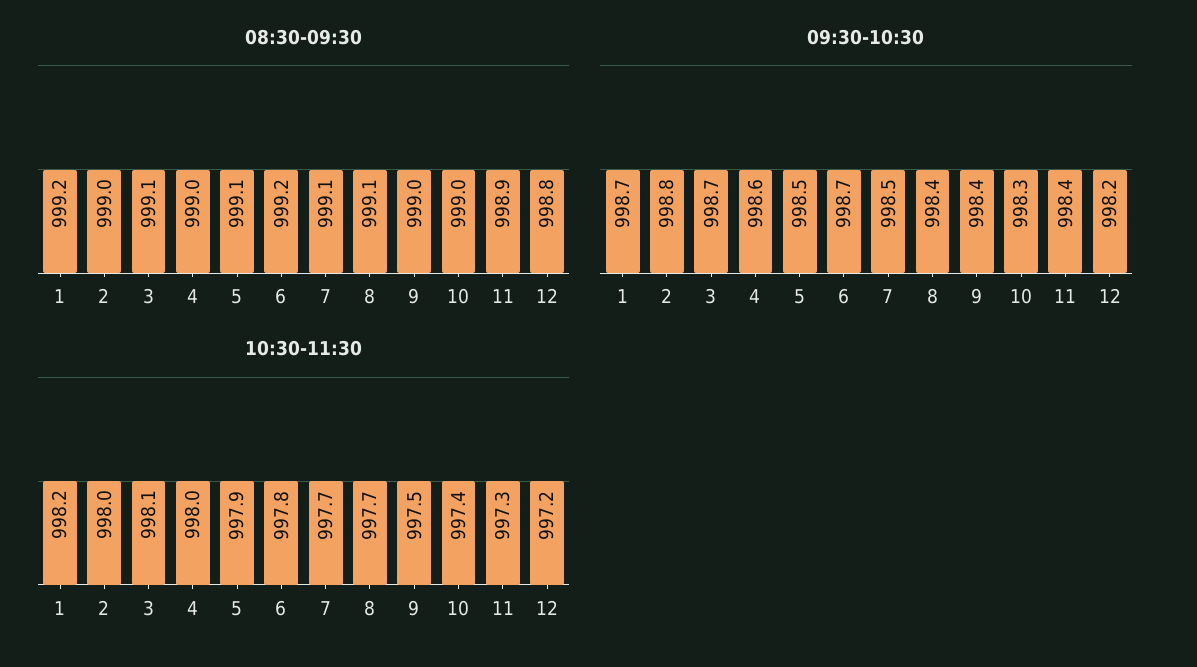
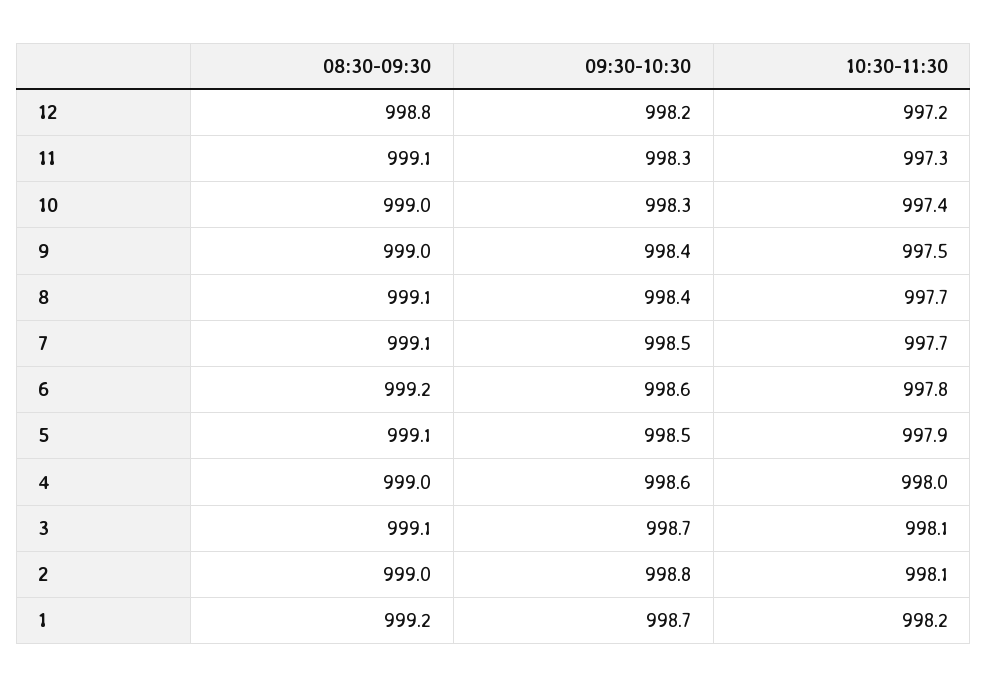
08:30-09:30, 11: 998.9 -> 999.1
09:30-10:30, 6: 998.7 -> 998.6
09:30-10:30, 11: 998.4 -> 998.3
10:30-11:30, 2: 998 -> 998.1

